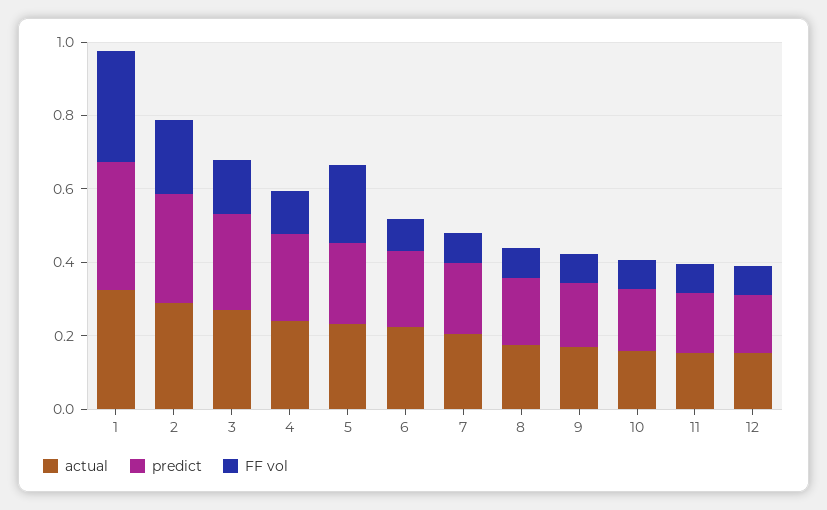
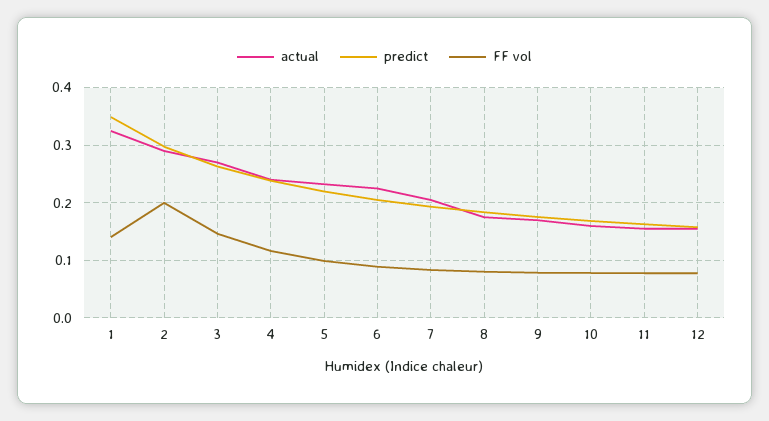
FF vol, 1: 0.3 -> 0.14
FF vol, 5: 0.2 -> 0.1

